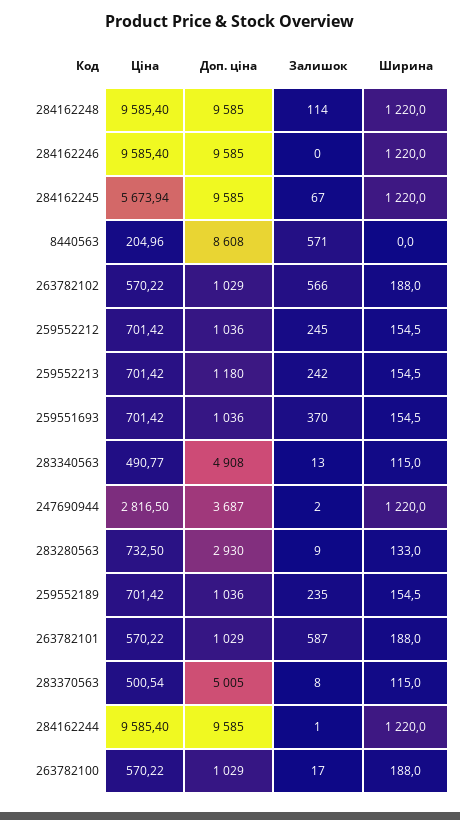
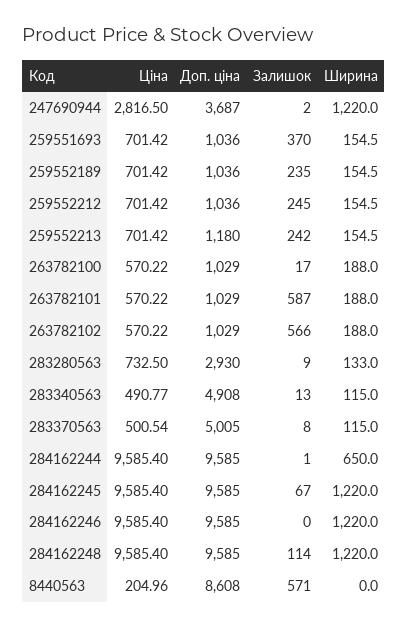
Ціна, 284162245: 5673.94 -> 9585.4
Ширина, 284162244: 1220 -> 650

